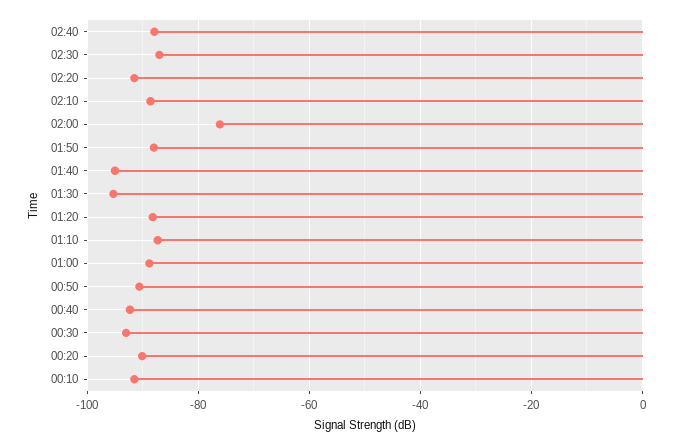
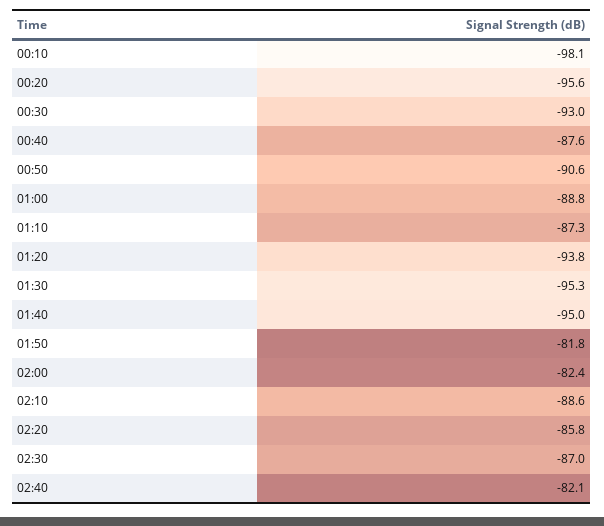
02:40: -88 -> -82.1
02:20: -92 -> -85.8
02:00: -76 -> -82.4
01:50: -88 -> -81.8
01:20: -88 -> -93.8
00:40: -92 -> -87.6
00:20: -90 -> -95.6
00:10: -92 -> -98.1

